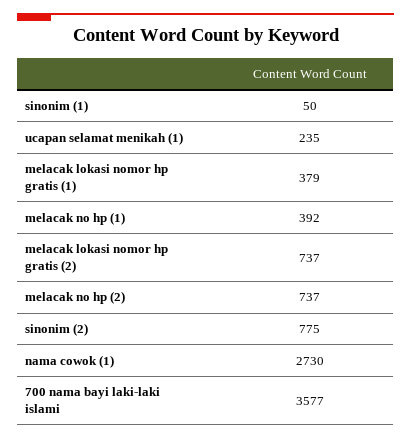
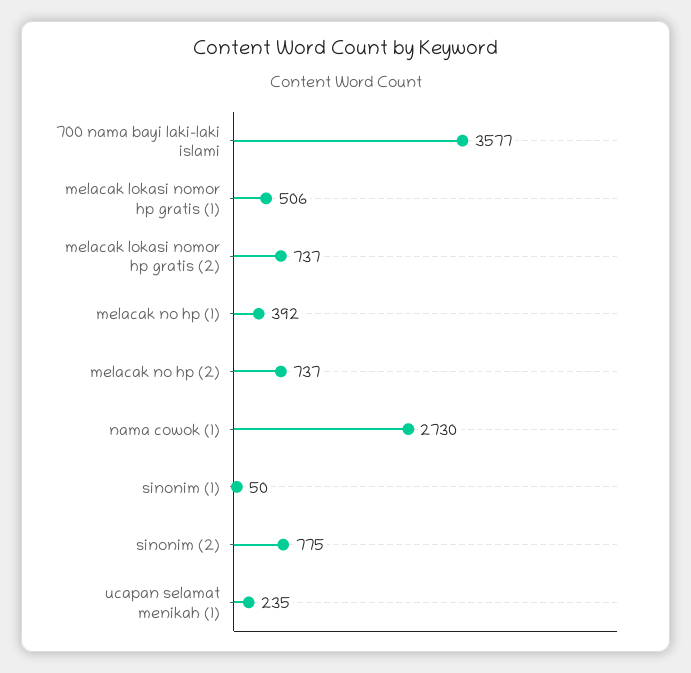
melacak lokasi nomor hp gratis (1): 379 -> 506

